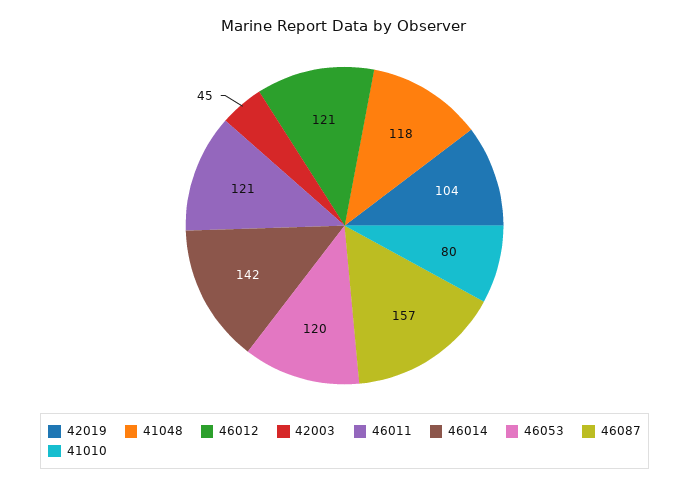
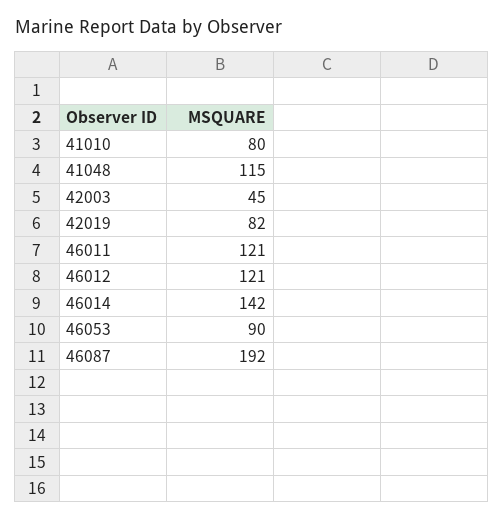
42019: 104 -> 82
41048: 118 -> 115
46053: 120 -> 90
46087: 157 -> 192

